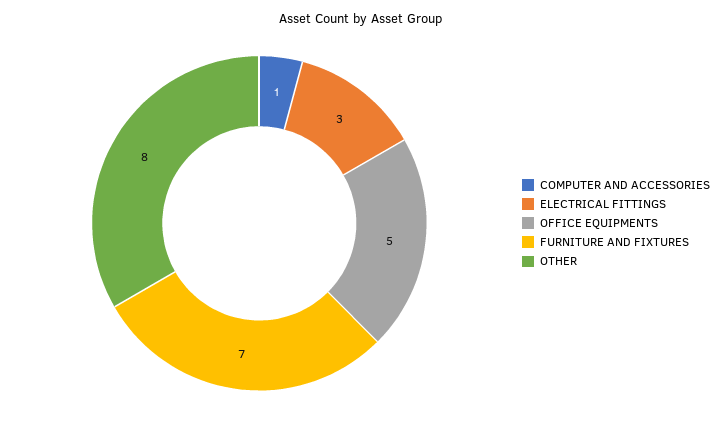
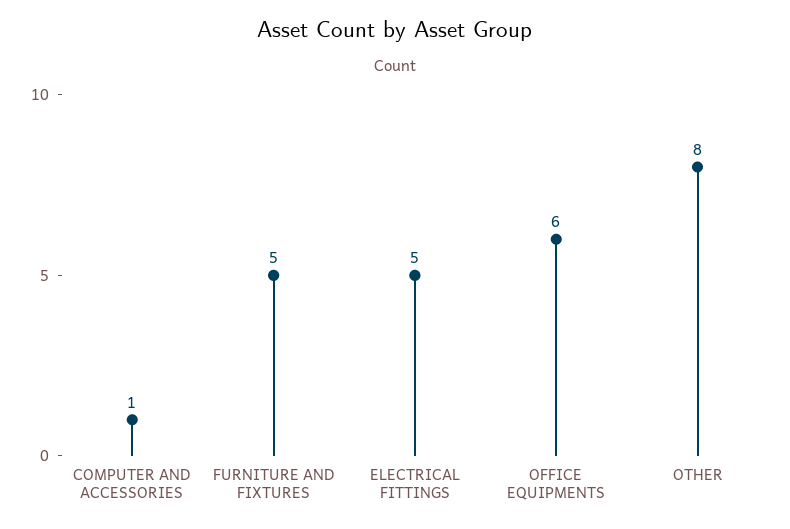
ELECTRICAL FITTINGS: 3 -> 5
OFFICE EQUIPMENTS: 5 -> 6
FURNITURE AND FIXTURES: 7 -> 5

